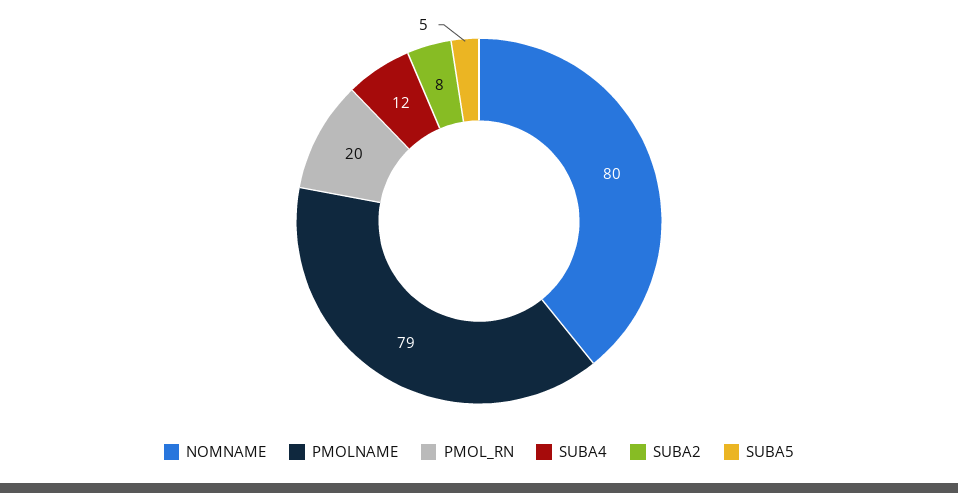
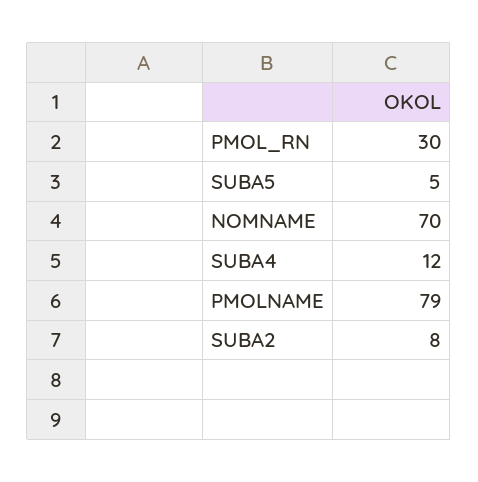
NOMNAME: 80 -> 70
PMOL_RN: 20 -> 30

